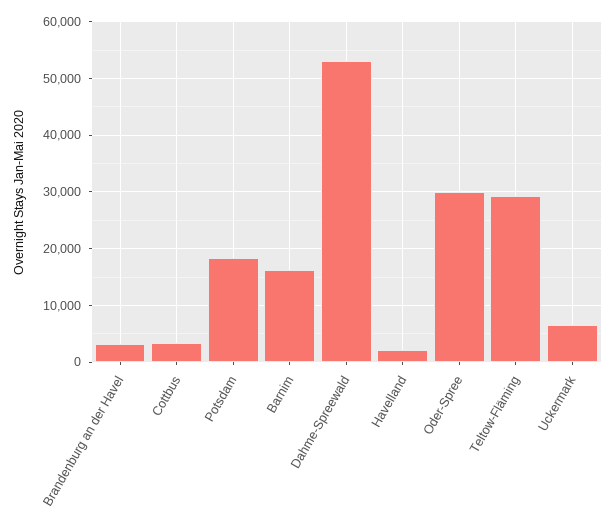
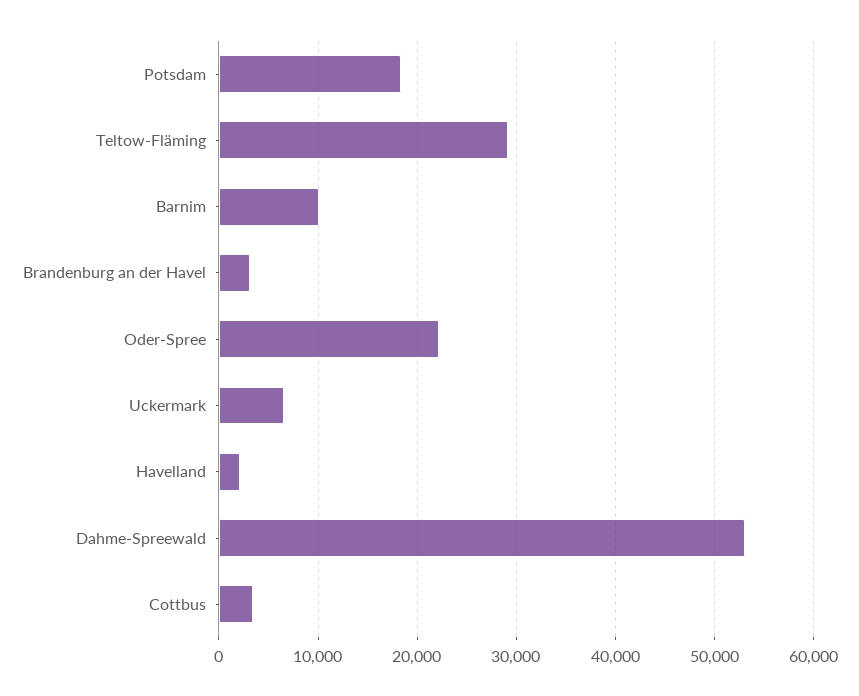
Barnim: 16000 -> 10000
Oder-Spree: 30000 -> 22000

